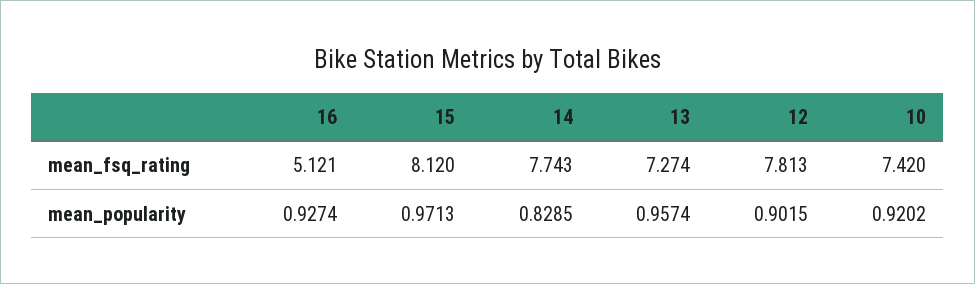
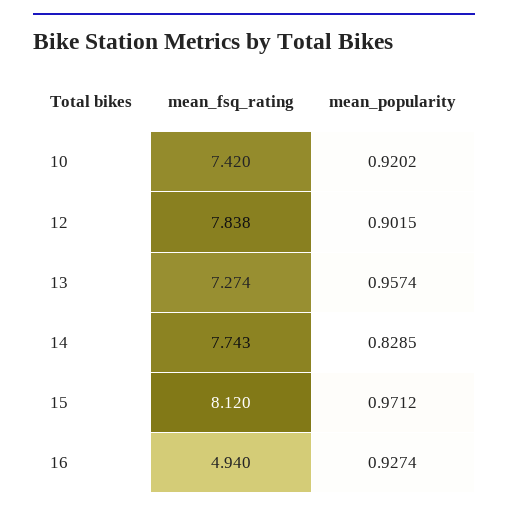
16, mean_fsq_rating: 5.121 -> 4.94
12, mean_fsq_rating: 7.813 -> 7.838
15, mean_popularity: 0.9713 -> 0.9712

